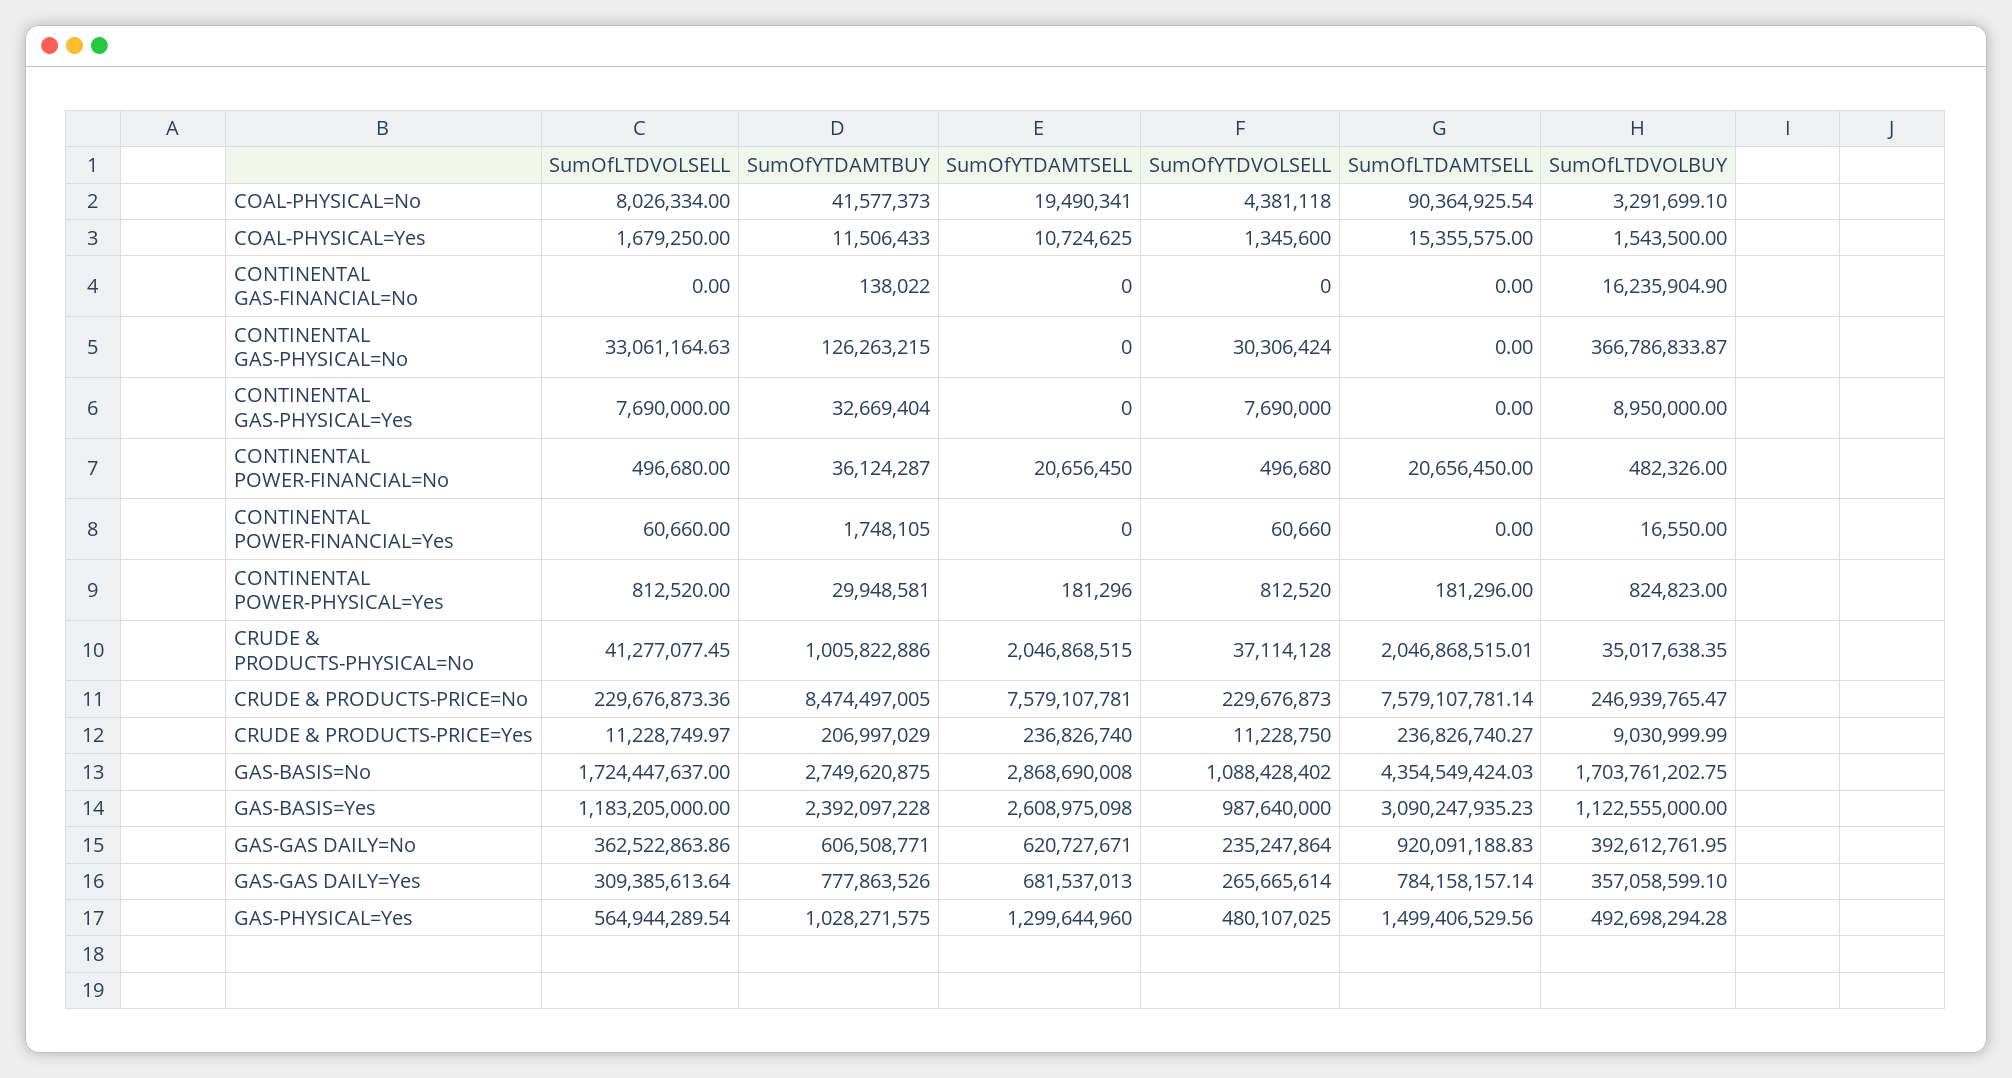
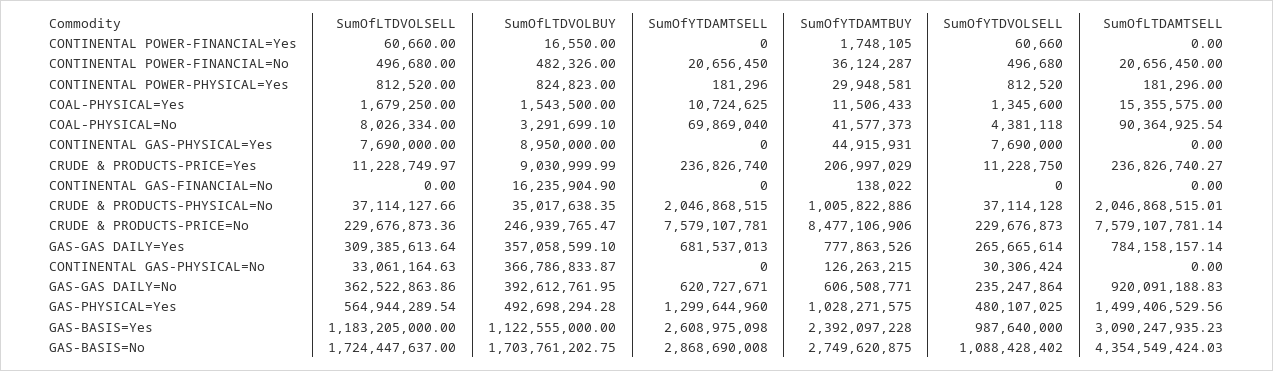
SumOfYTDAMTSELL, COAL-PHYSICAL=No: 19490341 -> 69869040
SumOfYTDAMTBUY, CONTINENTAL GAS-PHYSICAL=Yes: 32669404 -> 44915931
SumOfLTDVOLSELL, CRUDE & PRODUCTS-PHYSICAL=No: 41277077.45 -> 37114127.66
SumOfYTDAMTBUY, CRUDE & PRODUCTS-PRICE=No: 8474497005 -> 8477106906

